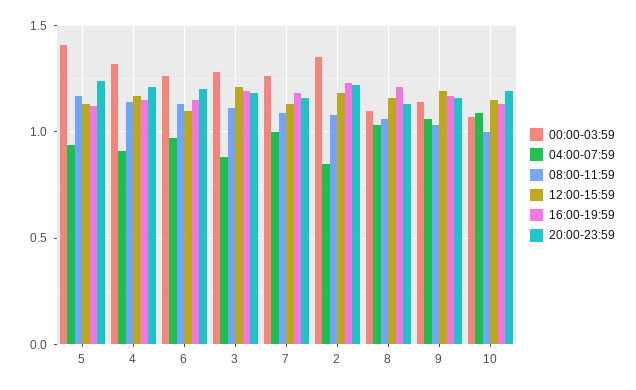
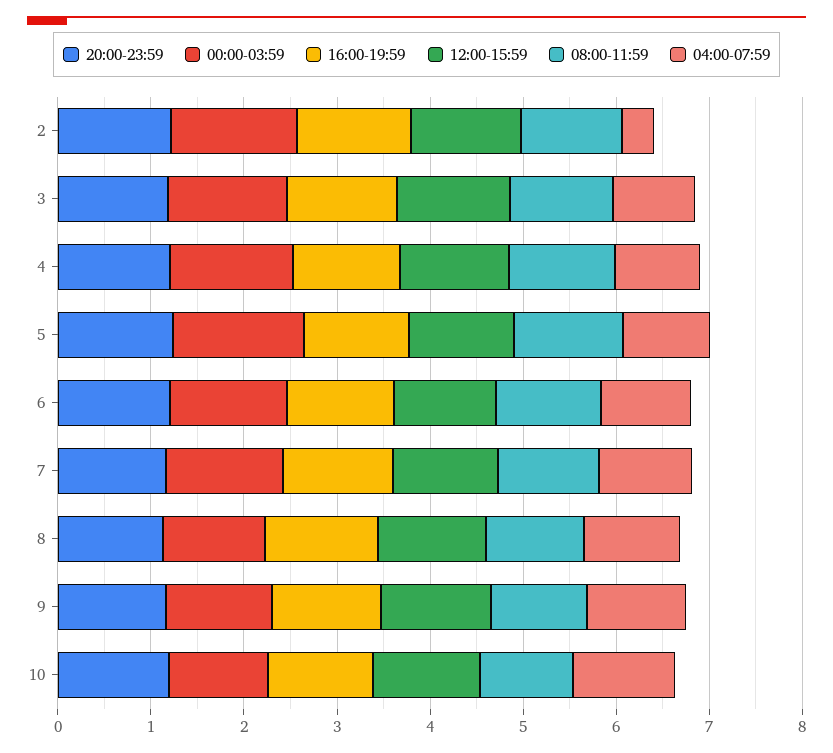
04:00-07:59, 2: 0.85 -> 0.4

